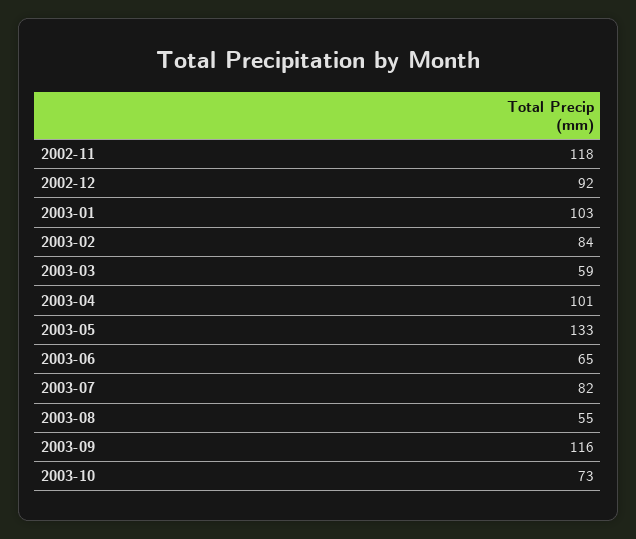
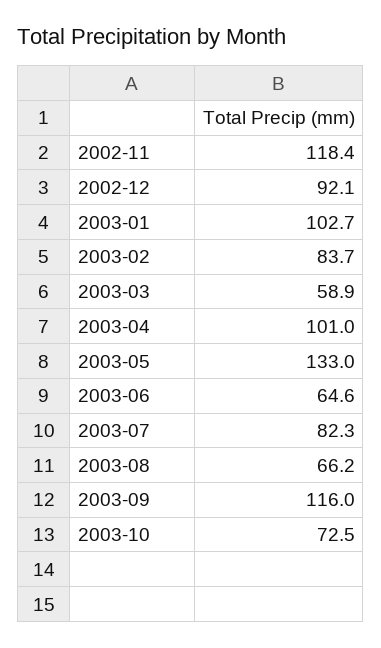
2003-08: 55 -> 66.2

